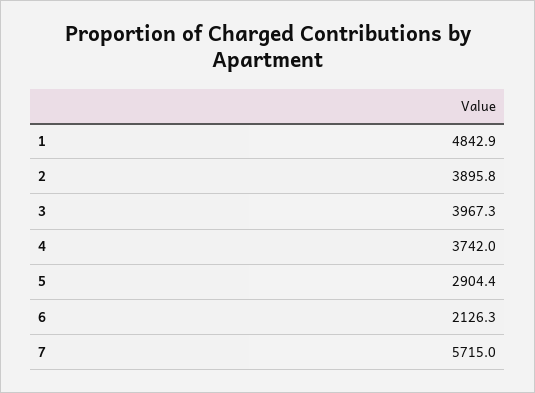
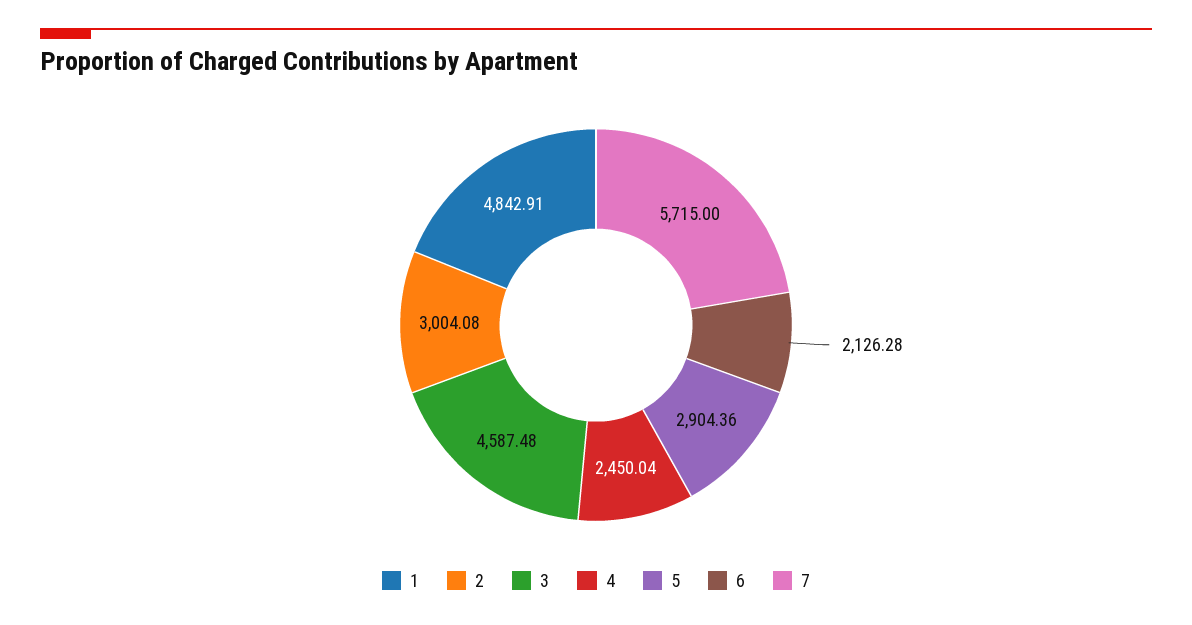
2: 3895.8 -> 3004.08
3: 3967.3 -> 4587.48
4: 3742 -> 2450.04

